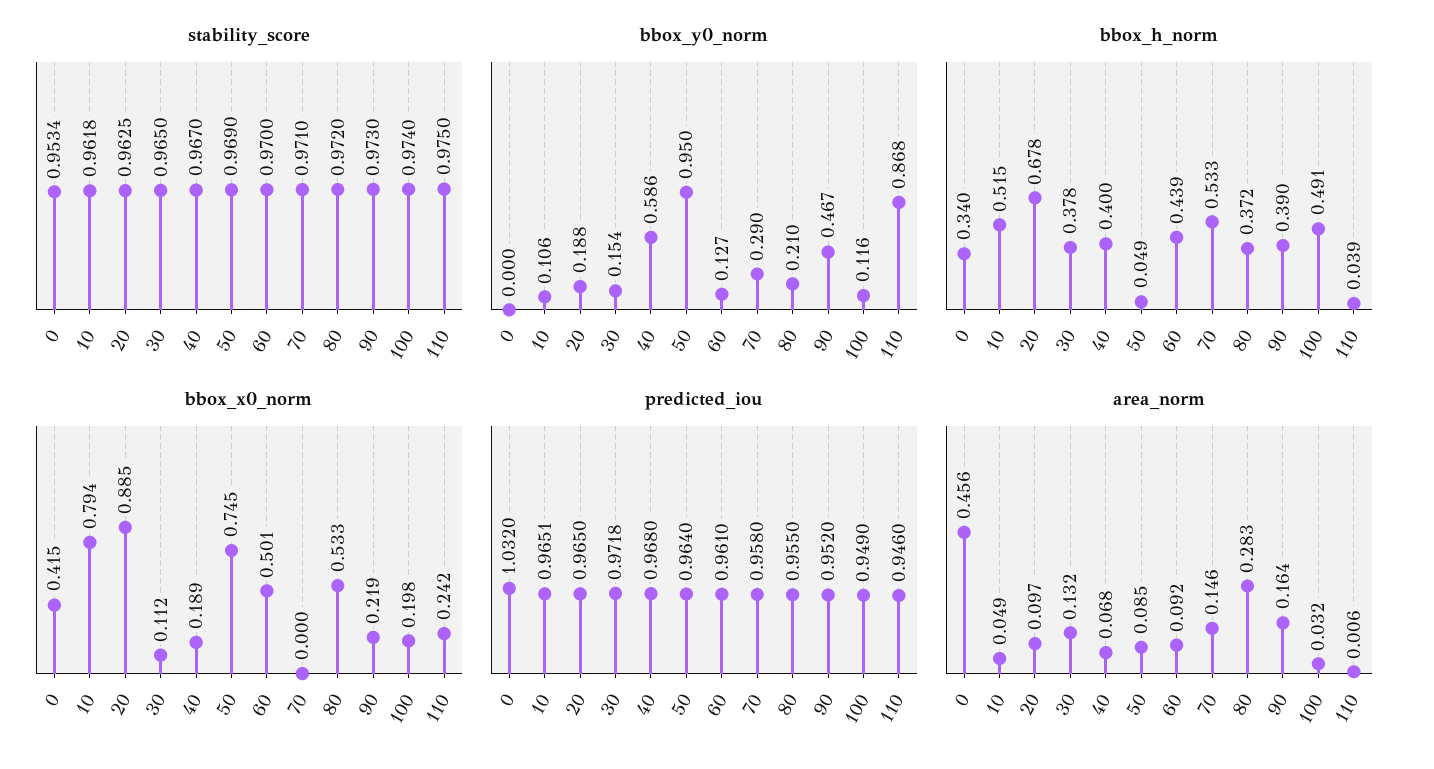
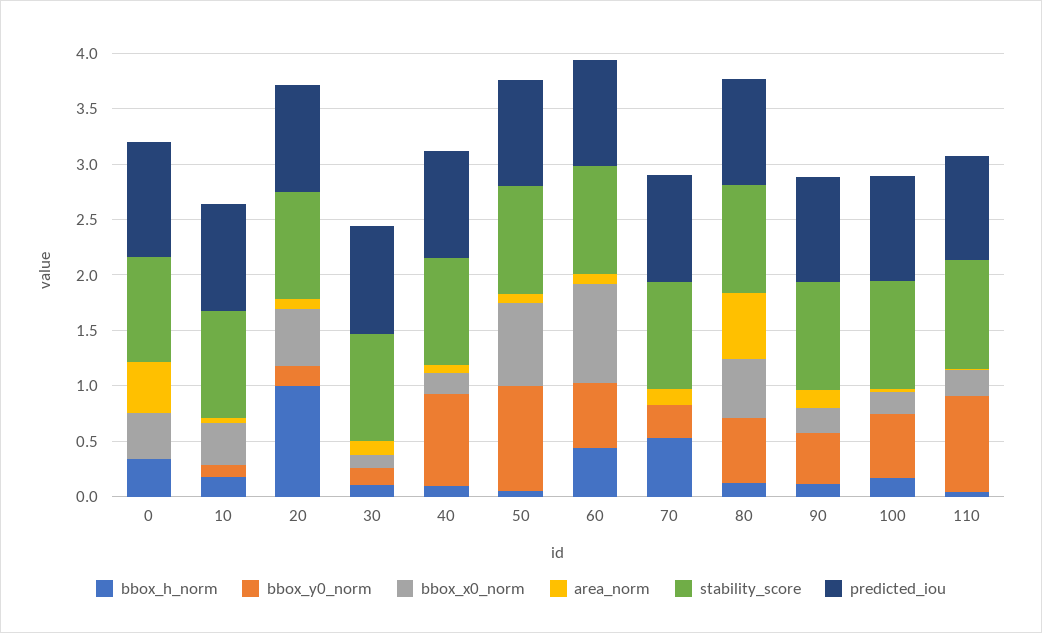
bbox_y0_norm, 40: 0.586 -> 0.8
bbox_y0_norm, 60: 0.127 -> 0.6
bbox_y0_norm, 80: 0.21 -> 0.6
bbox_y0_norm, 100: 0.116 -> 0.6
bbox_h_norm, 10: 0.515 -> 0.2
bbox_h_norm, 20: 0.678 -> 1
bbox_h_norm, 30: 0.378 -> 0.1
bbox_h_norm, 40: 0.4 -> 0.1
bbox_h_norm, 80: 0.372 -> 0.1
bbox_h_norm, 90: 0.39 -> 0.1
bbox_h_norm, 100: 0.491 -> 0.2
bbox_x0_norm, 10: 0.794 -> 0.4
bbox_x0_norm, 20: 0.885 -> 0.5
bbox_x0_norm, 60: 0.501 -> 0.9
area_norm, 80: 0.283 -> 0.6

